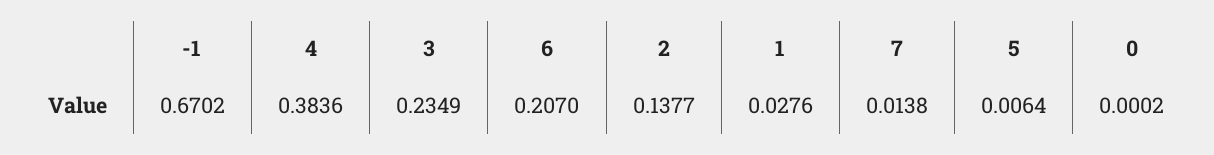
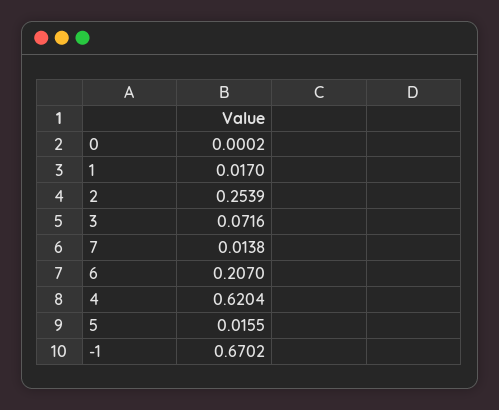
4: 0.3836 -> 0.6204
3: 0.2349 -> 0.0716
2: 0.1377 -> 0.2539
1: 0.0276 -> 0.017
5: 0.0064 -> 0.0155

